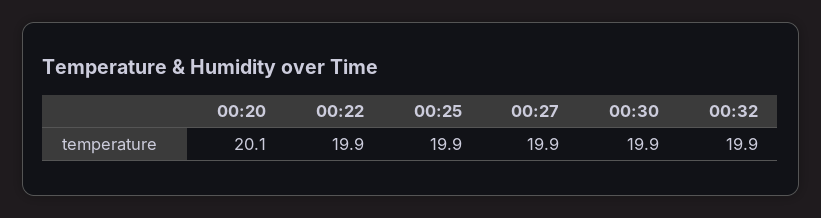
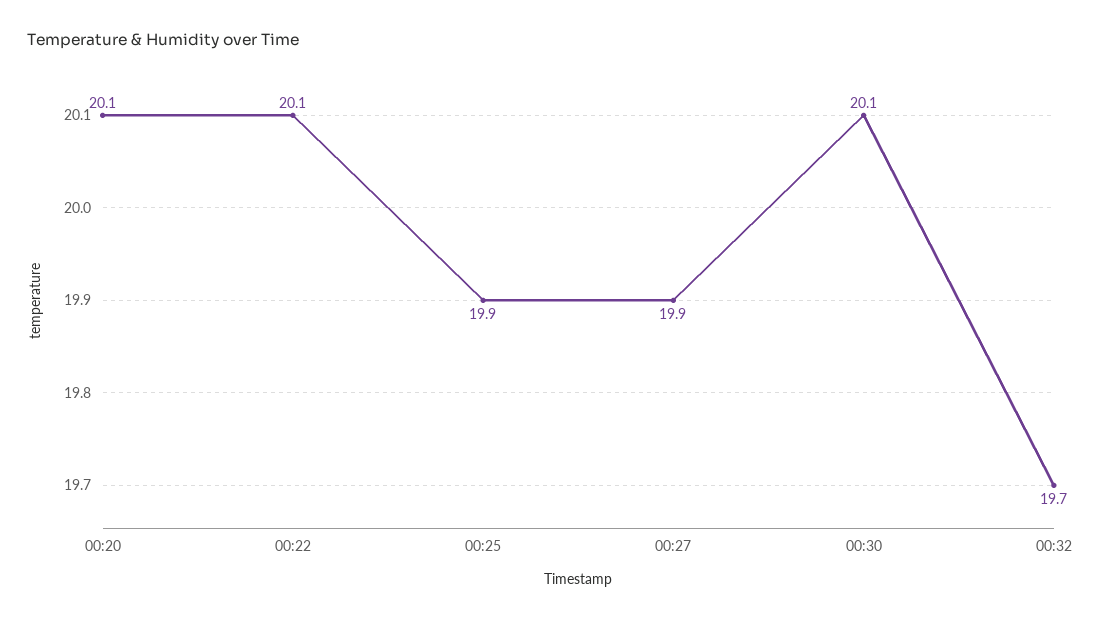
00:22: 19.9 -> 20.1
00:30: 19.9 -> 20.1
00:32: 19.9 -> 19.7

